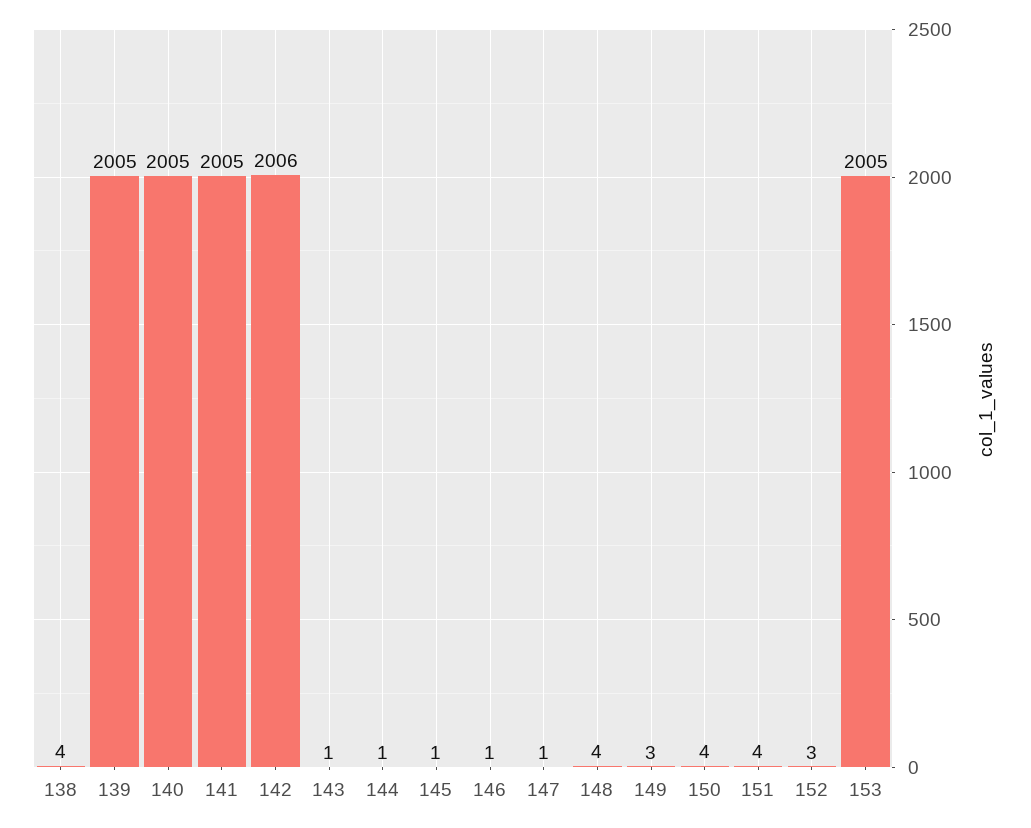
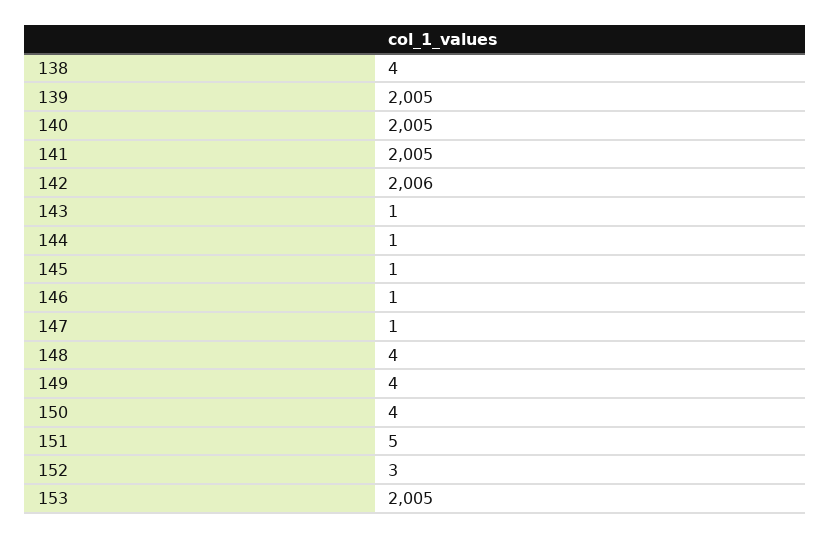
149: 3 -> 4
151: 4 -> 5

